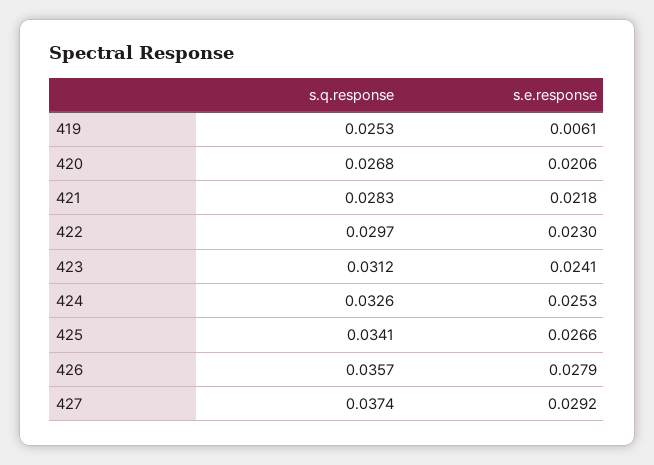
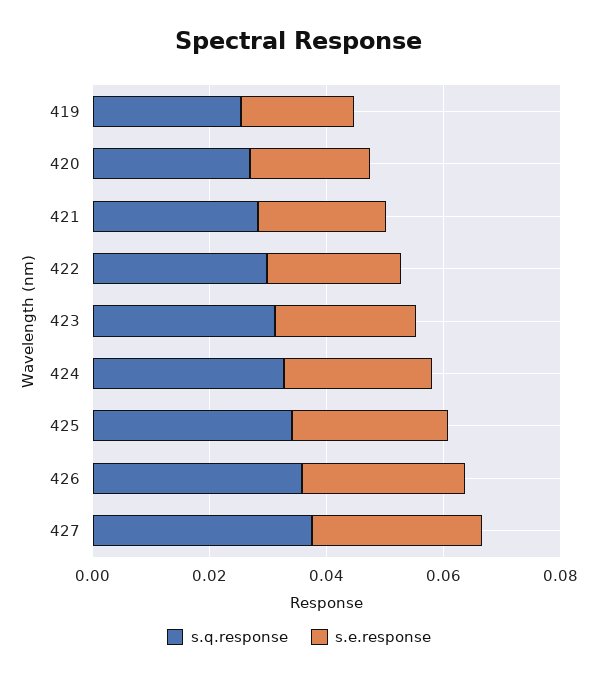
s.e.response, 419: 0.0061 -> 0.02

